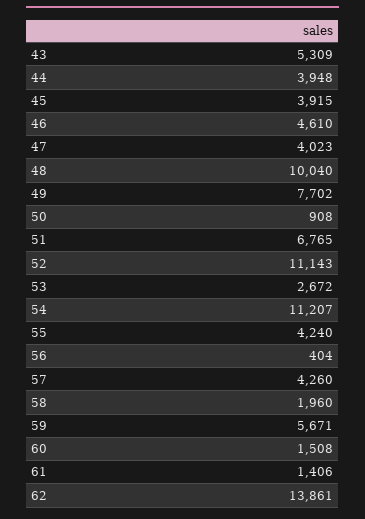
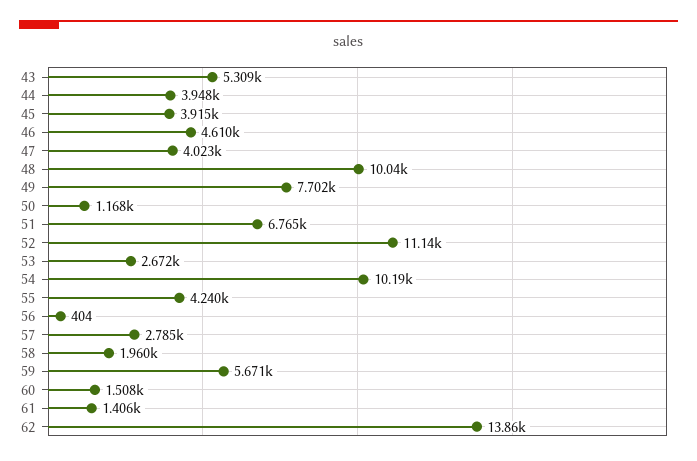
50: 908 -> 1168
54: 11207 -> 10190
57: 4260 -> 2785

